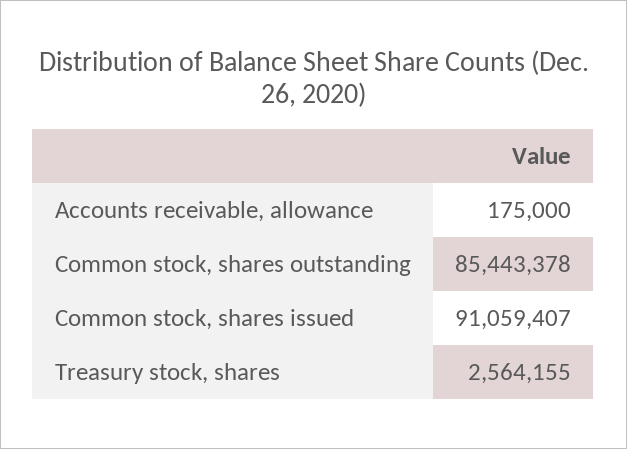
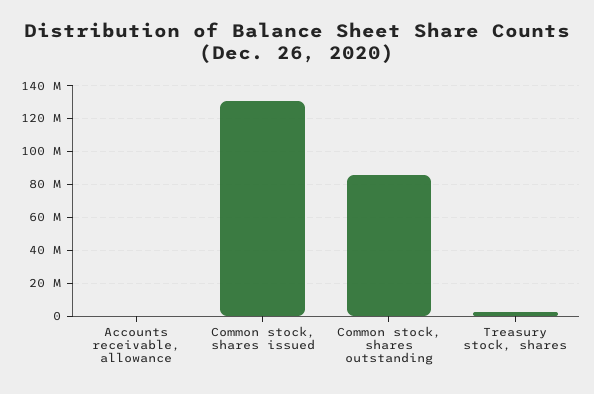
Common stock, shares issued: 91059407 -> 130000000

